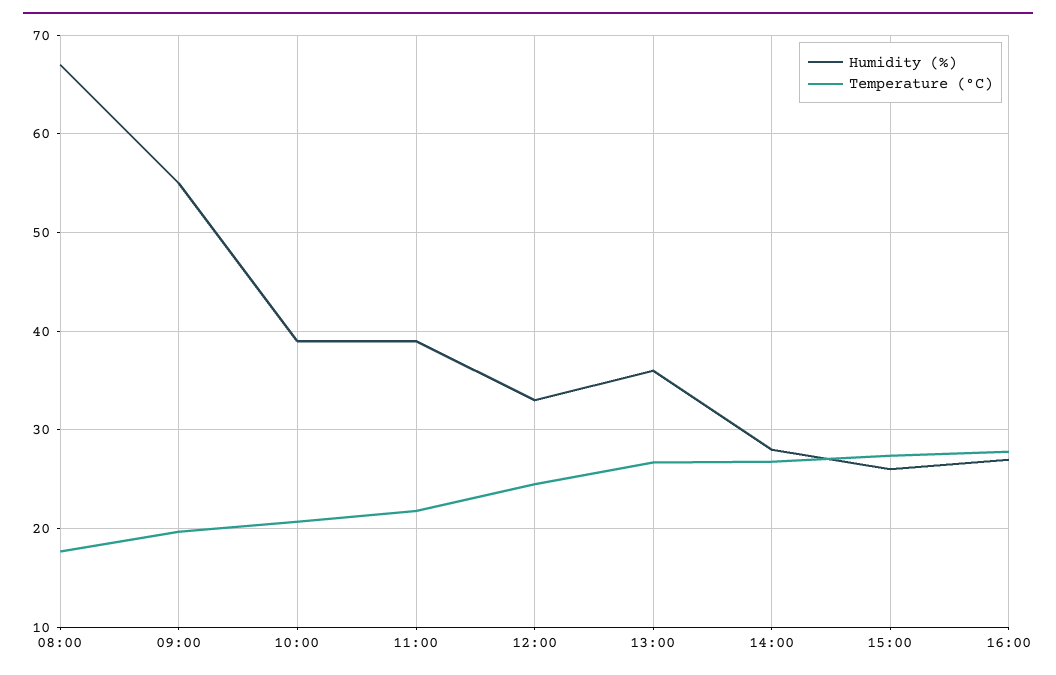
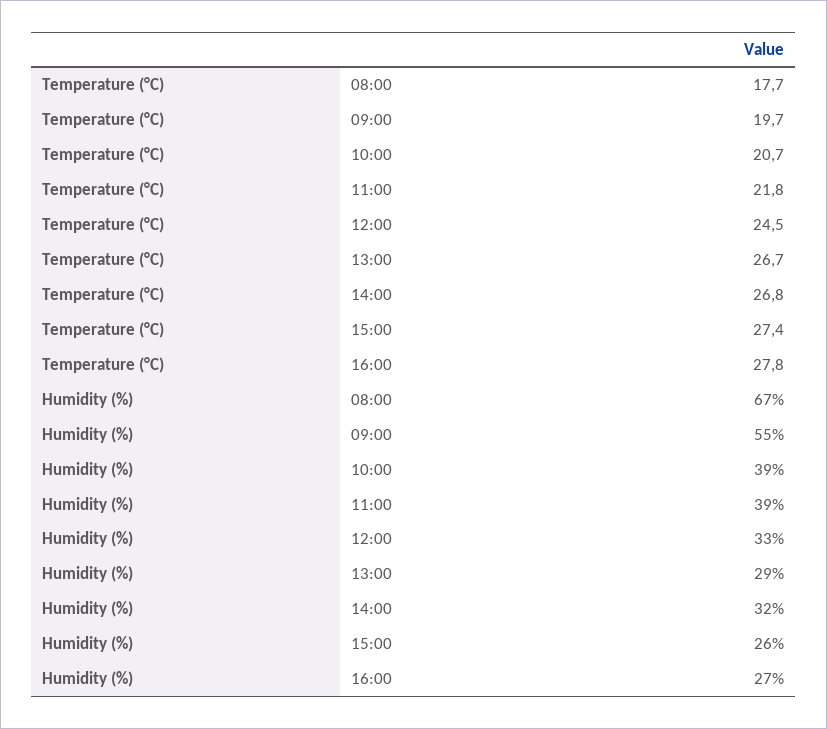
Humidity (%), 13:00: 36 -> 29
Humidity (%), 14:00: 28 -> 32

